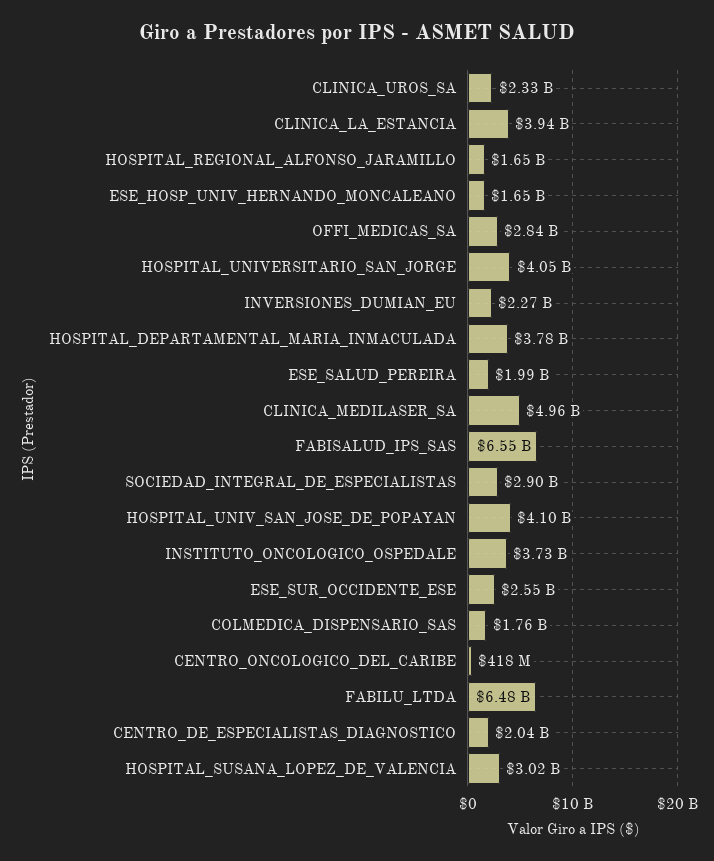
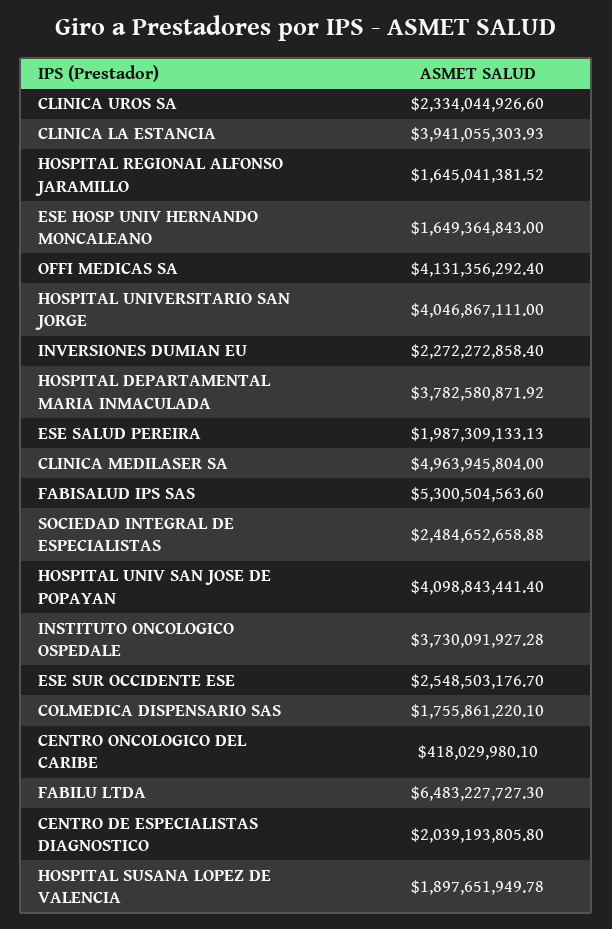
OFFI_MEDICAS_SA: 2840000000 -> 4131356292.4
FABISALUD_IPS_SAS: 6550000000 -> 5300504563.6
SOCIEDAD_INTEGRAL_DE_ESPECIALISTAS: 2900000000 -> 2484652658.88
HOSPITAL_SUSANA_LOPEZ_DE_VALENCIA: 3020000000 -> 1897651949.78

